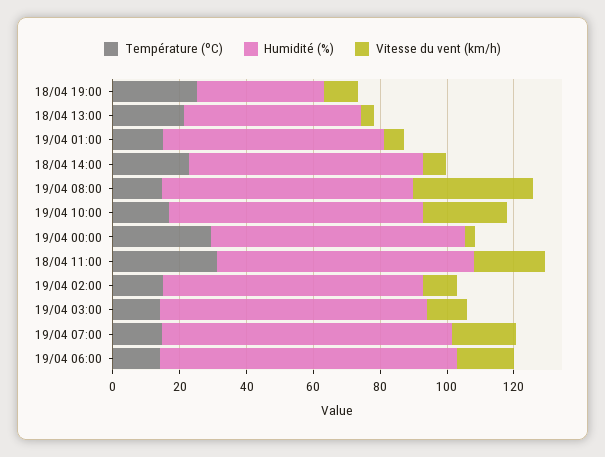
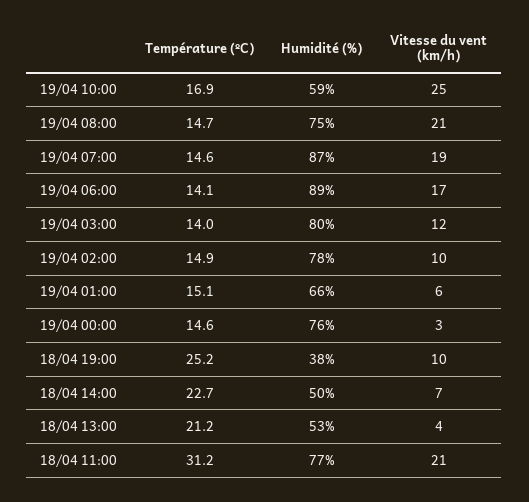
Humidité (%), 18/04 14:00: 70 -> 50
Vitesse du vent (km/h), 19/04 08:00: 35 -> 21
Humidité (%), 19/04 10:00: 75 -> 59
Température (ºC), 19/04 00:00: 30 -> 14.6

